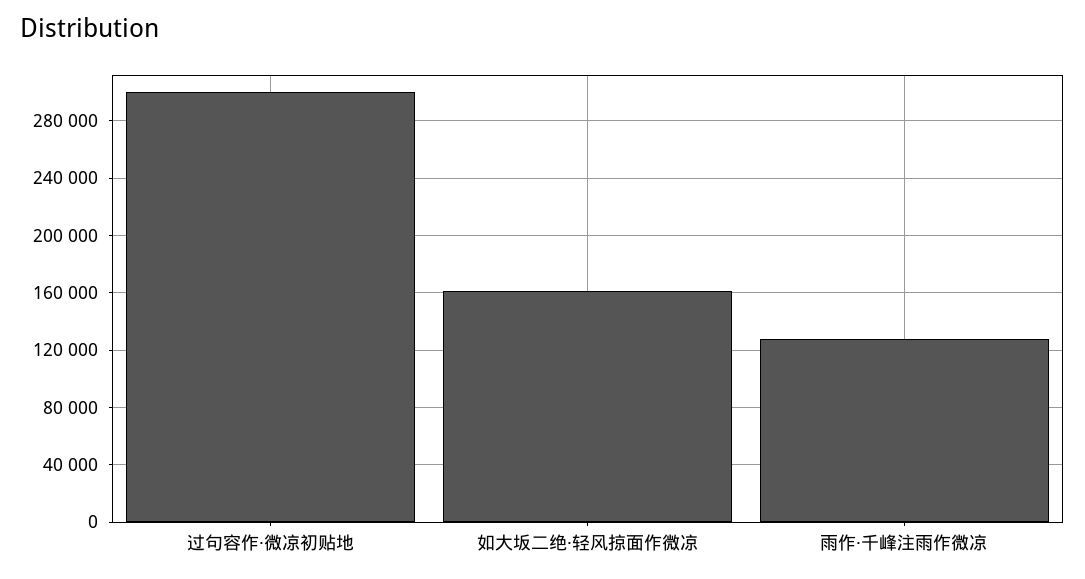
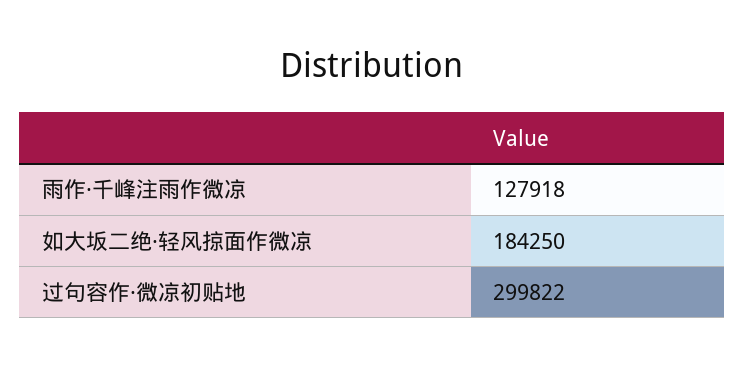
如大坂二绝·轻风掠面作微凉: 160000 -> 184250

